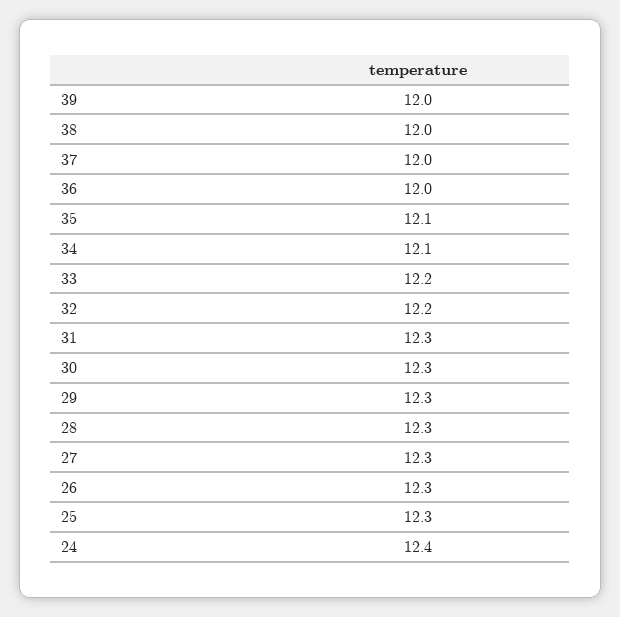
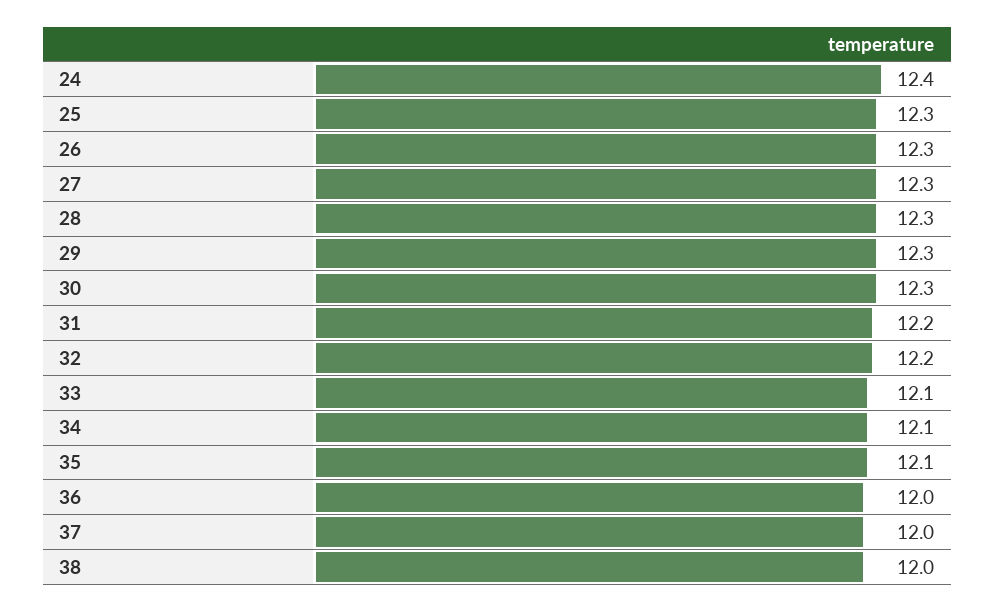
39: 12 -> none
33: 12.2 -> 12.1
31: 12.3 -> 12.2

